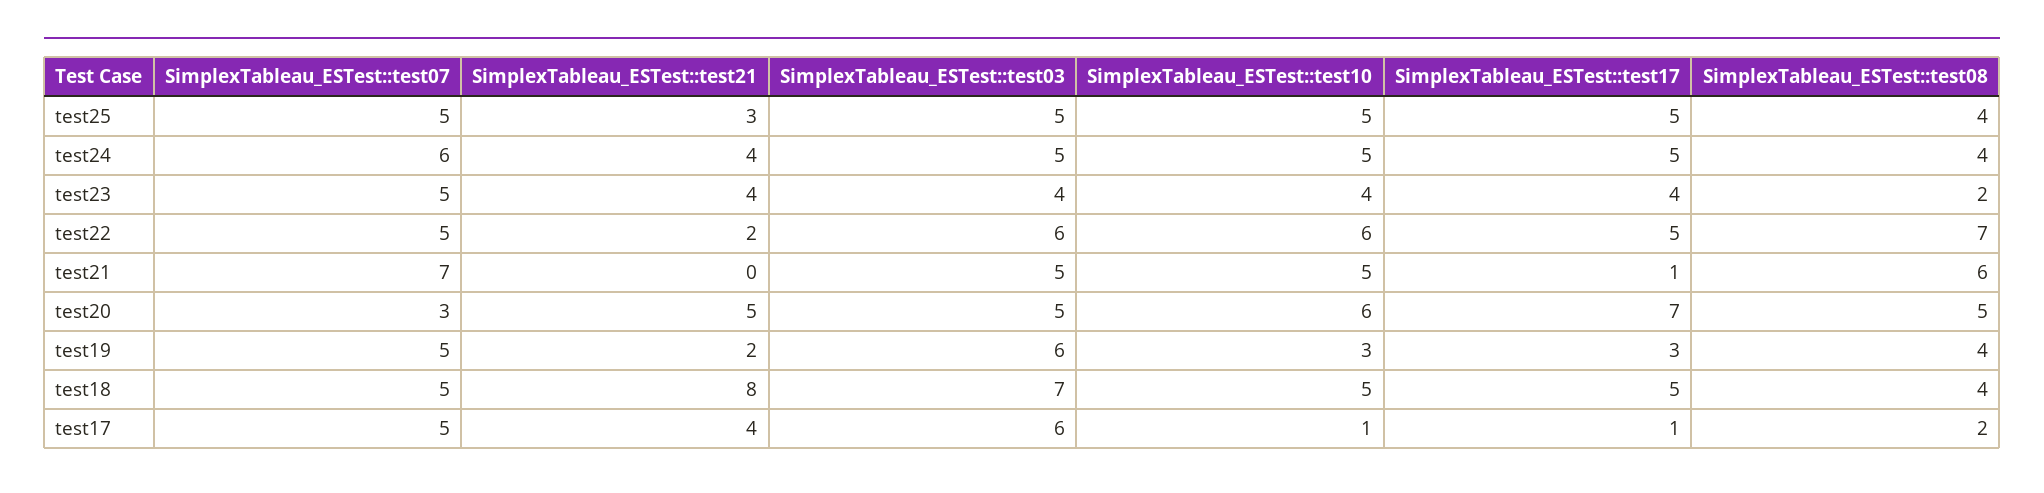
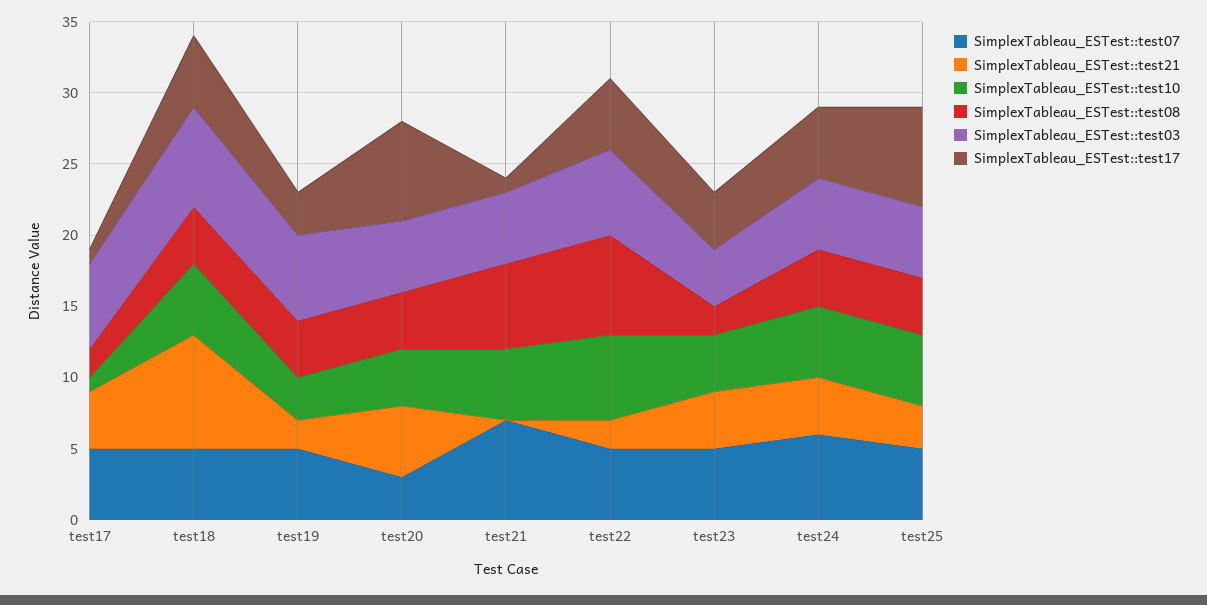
SimplexTableau_ESTest::test17, test25: 5 -> 7
SimplexTableau_ESTest::test10, test20: 6 -> 4
SimplexTableau_ESTest::test08, test20: 5 -> 4

